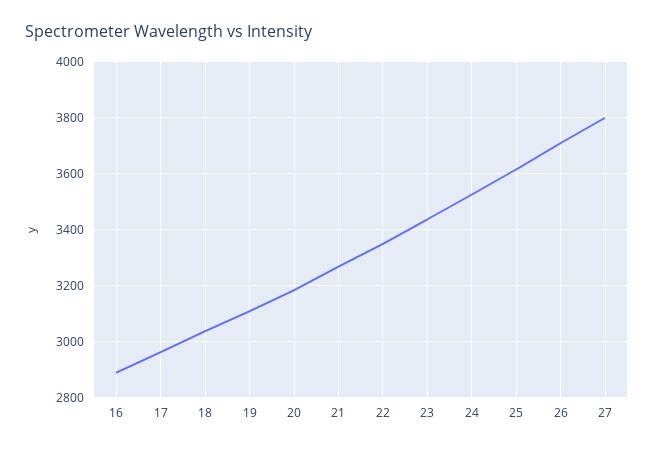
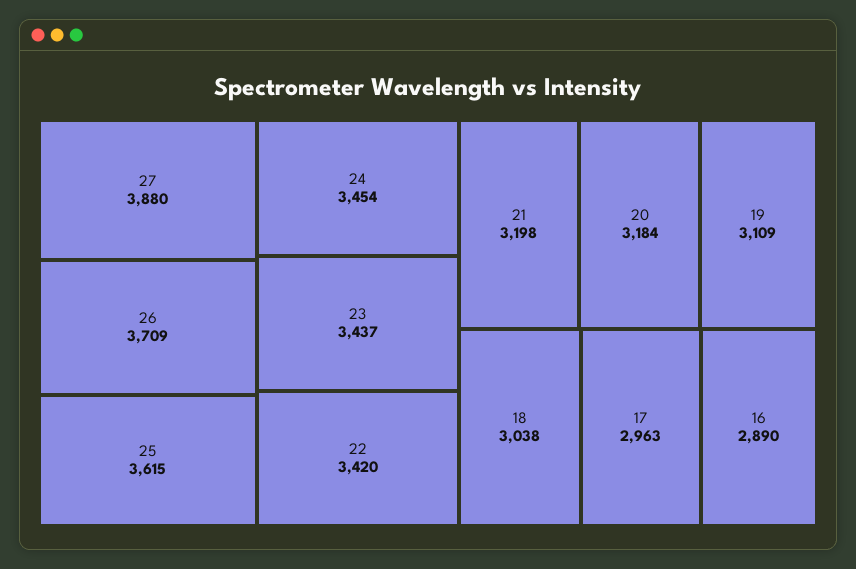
21: 3275 -> 3198
22: 3350 -> 3420
24: 3525 -> 3454
27: 3800 -> 3880

